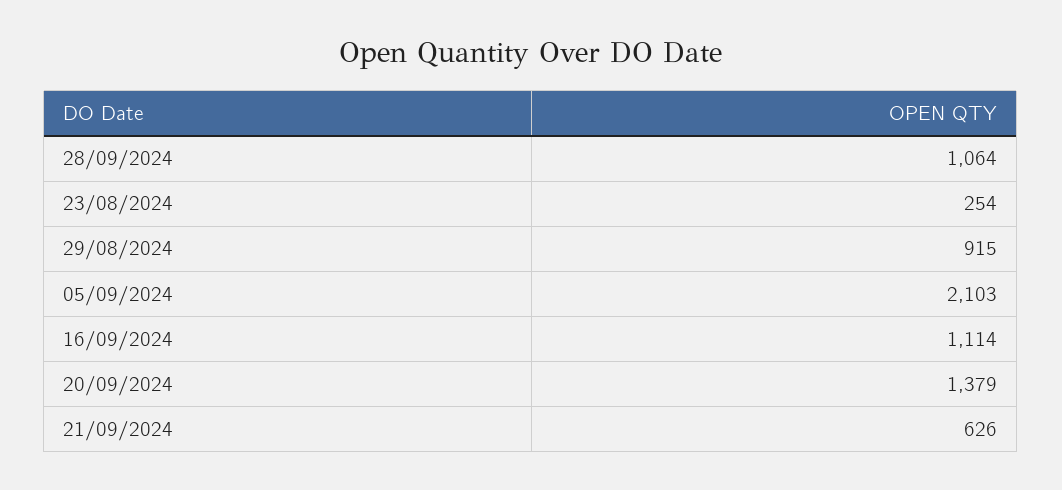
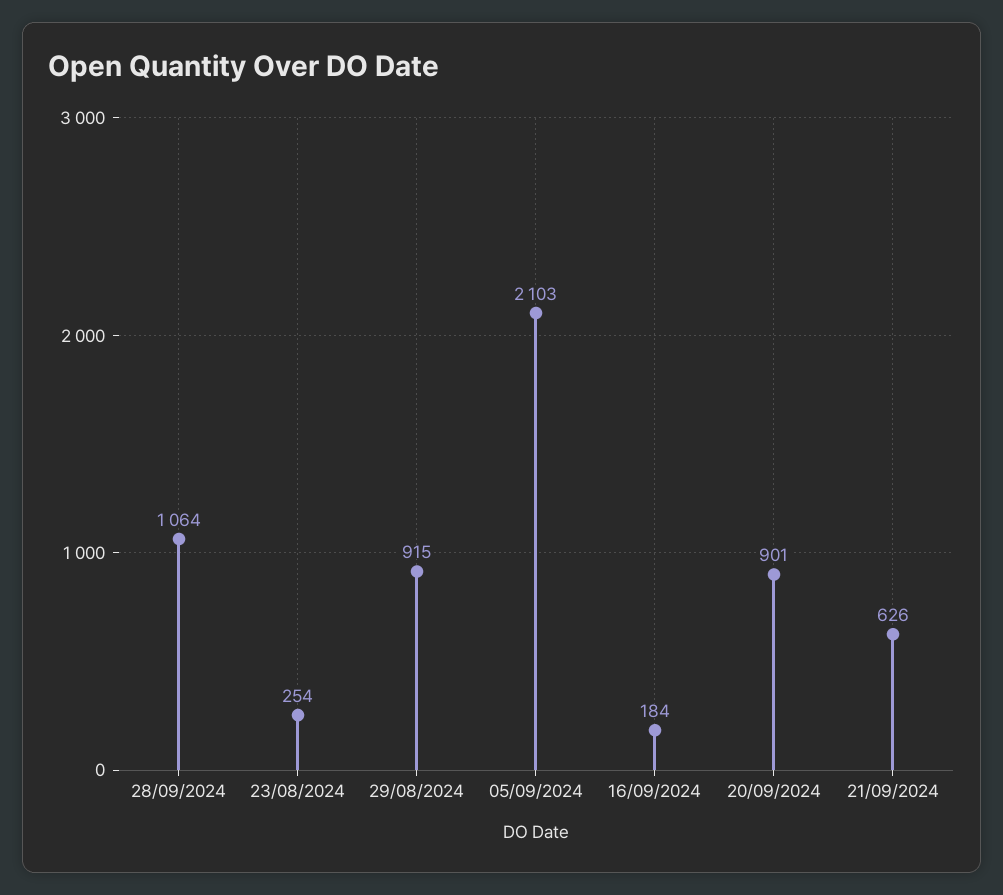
16/09/2024: 1114 -> 184
20/09/2024: 1379 -> 901

